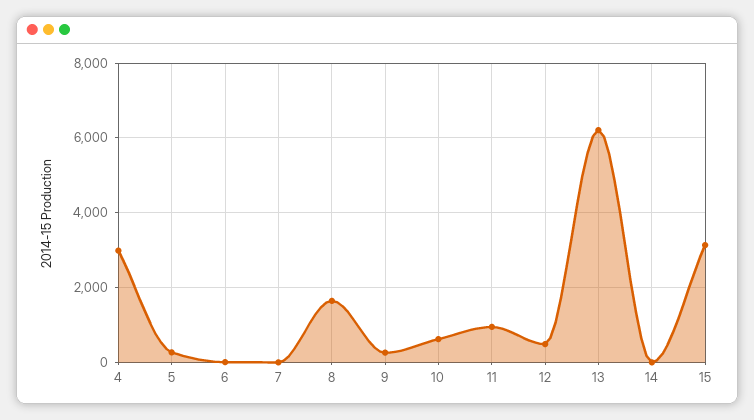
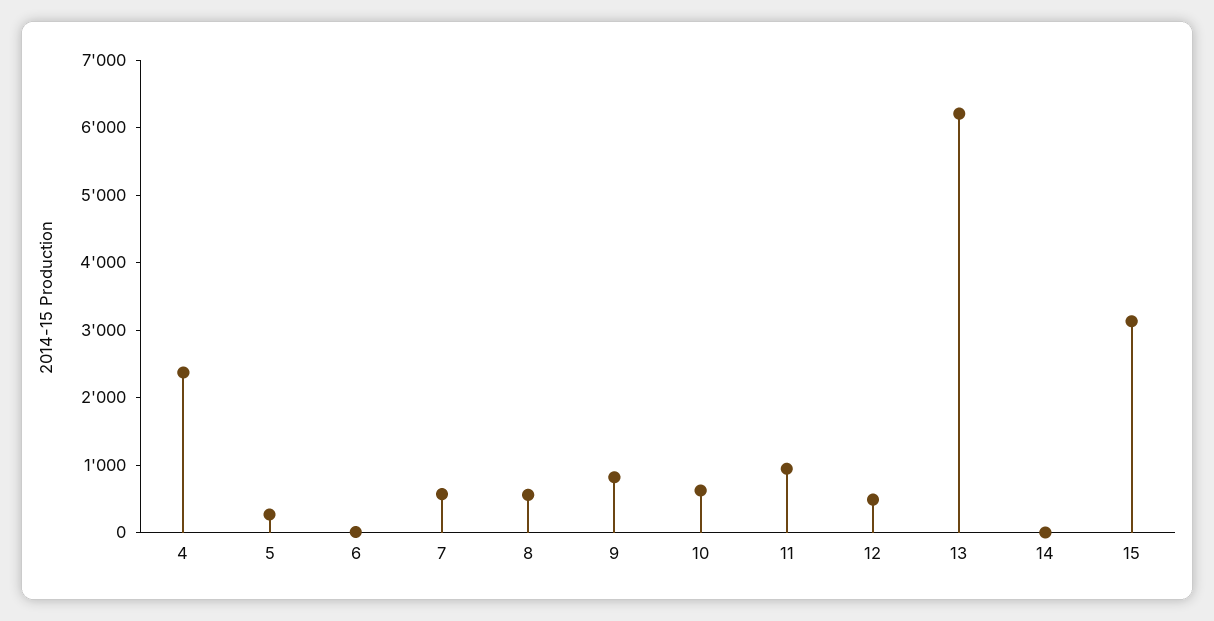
4: 3000 -> 2400
7: 0 -> 600
8: 1600 -> 600
9: 200 -> 800

